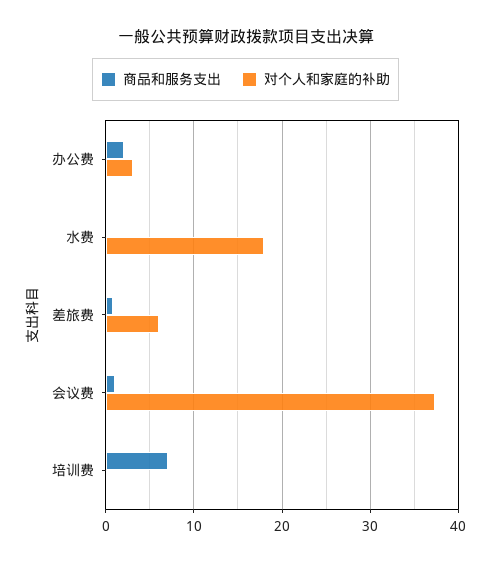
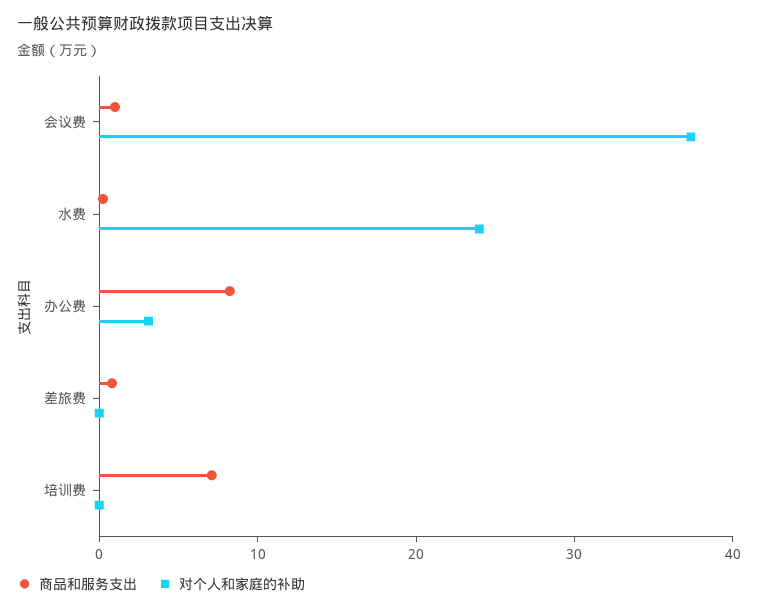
商品和服务支出, 办公费: 2 -> 8
对个人和家庭的补助, 水费: 18 -> 24
对个人和家庭的补助, 差旅费: 6 -> 0

